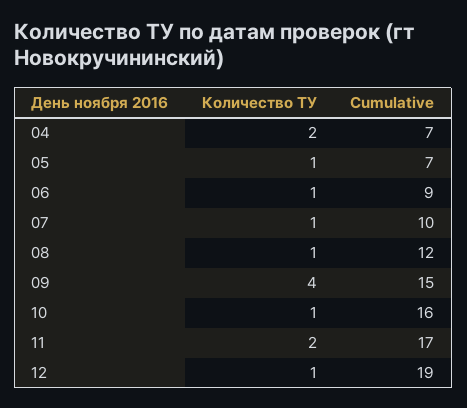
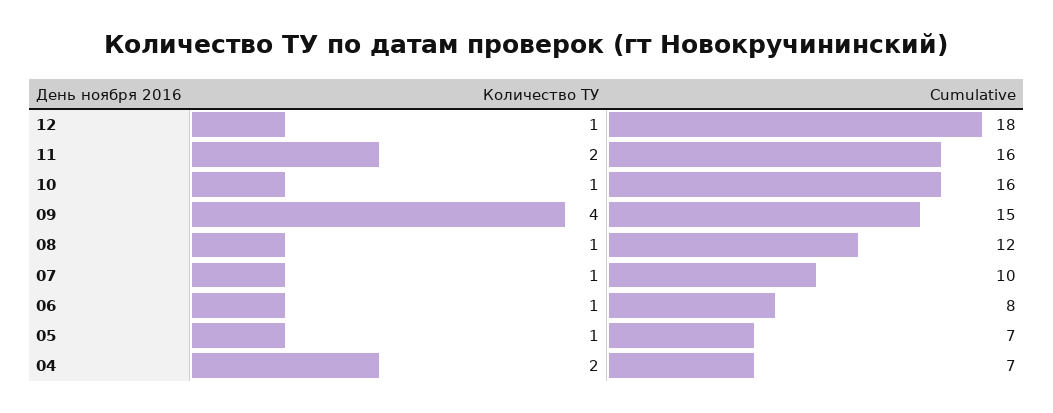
Cumulative, 06: 9 -> 8
Cumulative, 11: 17 -> 16
Cumulative, 12: 19 -> 18

